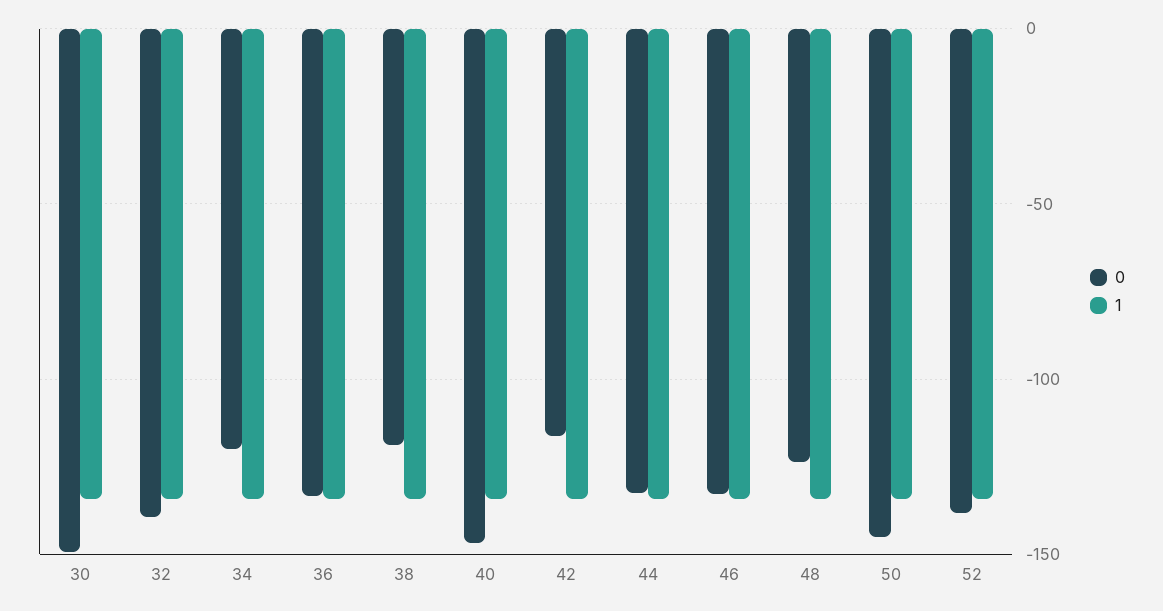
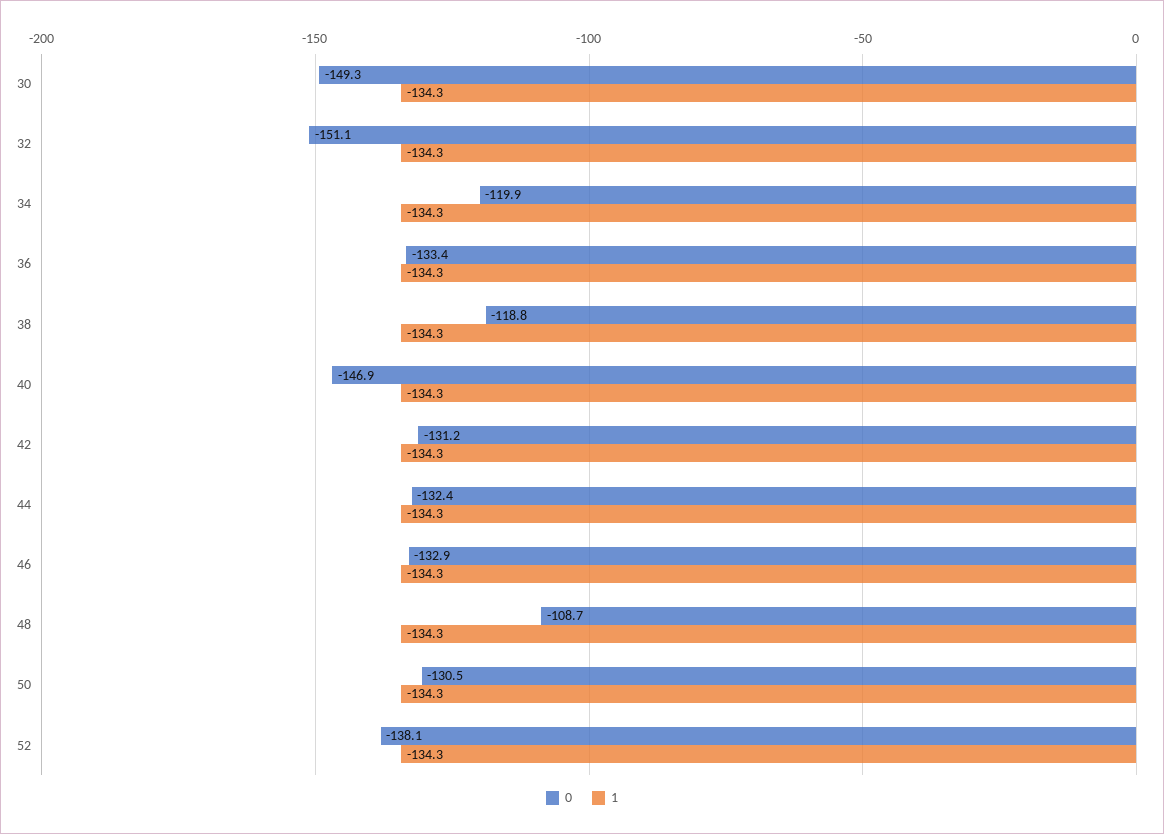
0, 32: -140 -> -151.1
0, 42: -115 -> -131.2
0, 48: -125 -> -108.7
0, 50: -145 -> -130.5

